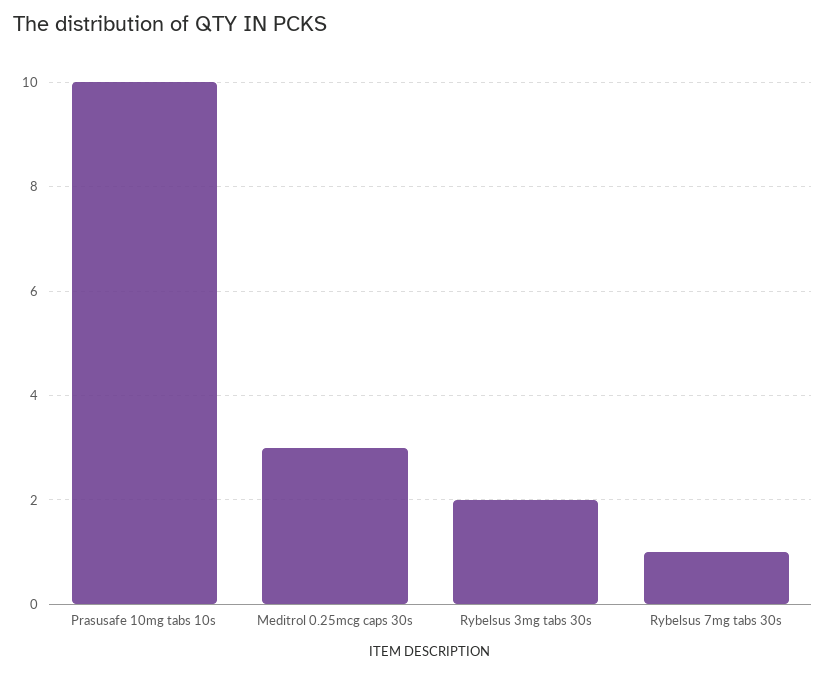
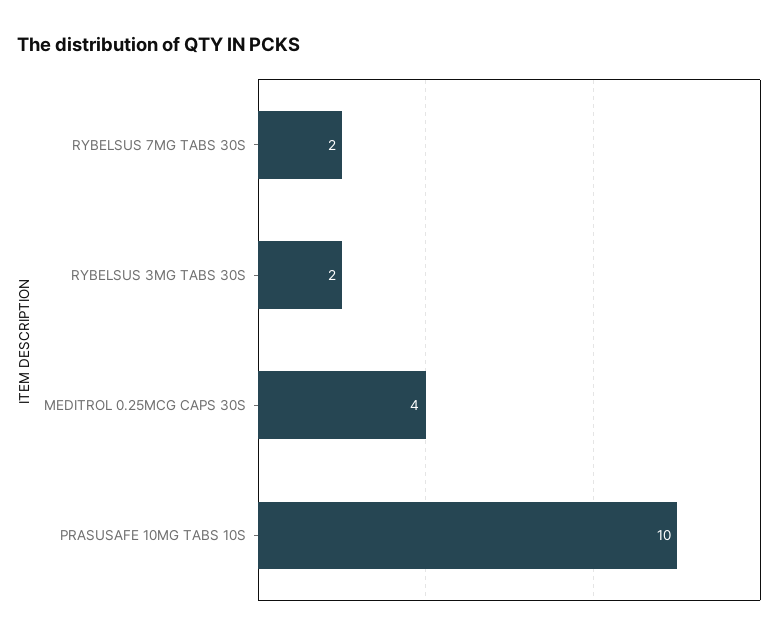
Meditrol 0.25mcg caps 30s: 3 -> 4
Rybelsus 7mg tabs 30s: 1 -> 2

